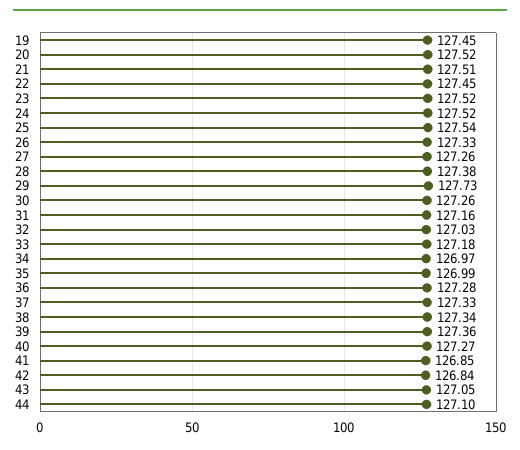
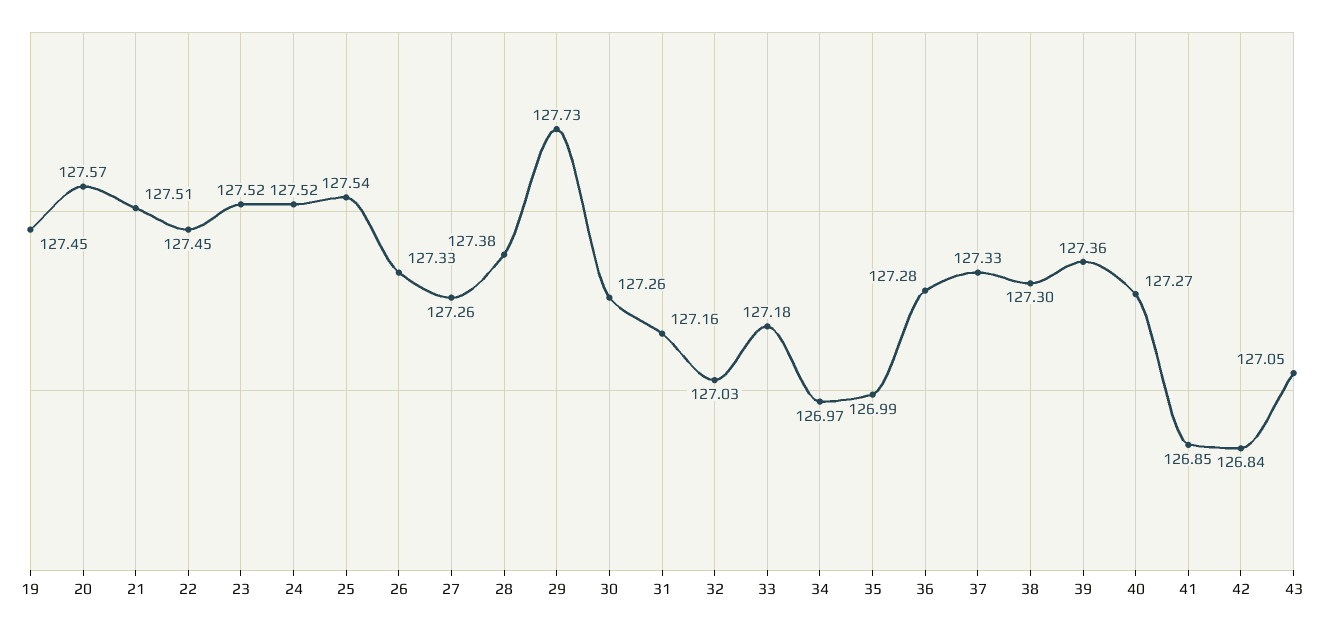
20: 127.52 -> 127.57
38: 127.34 -> 127.3
44: 127.1 -> none

